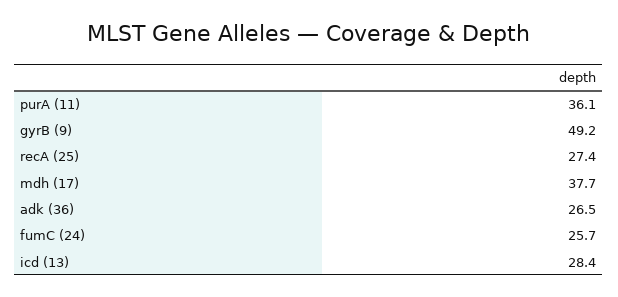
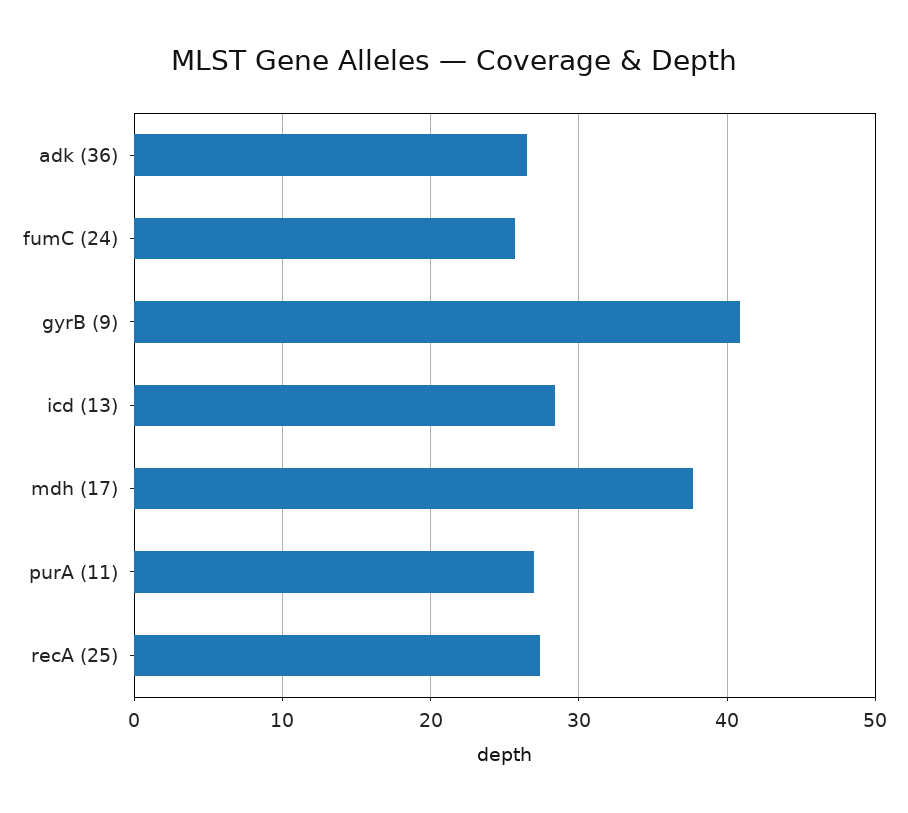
purA (11): 36.1 -> 27
gyrB (9): 49.2 -> 41

